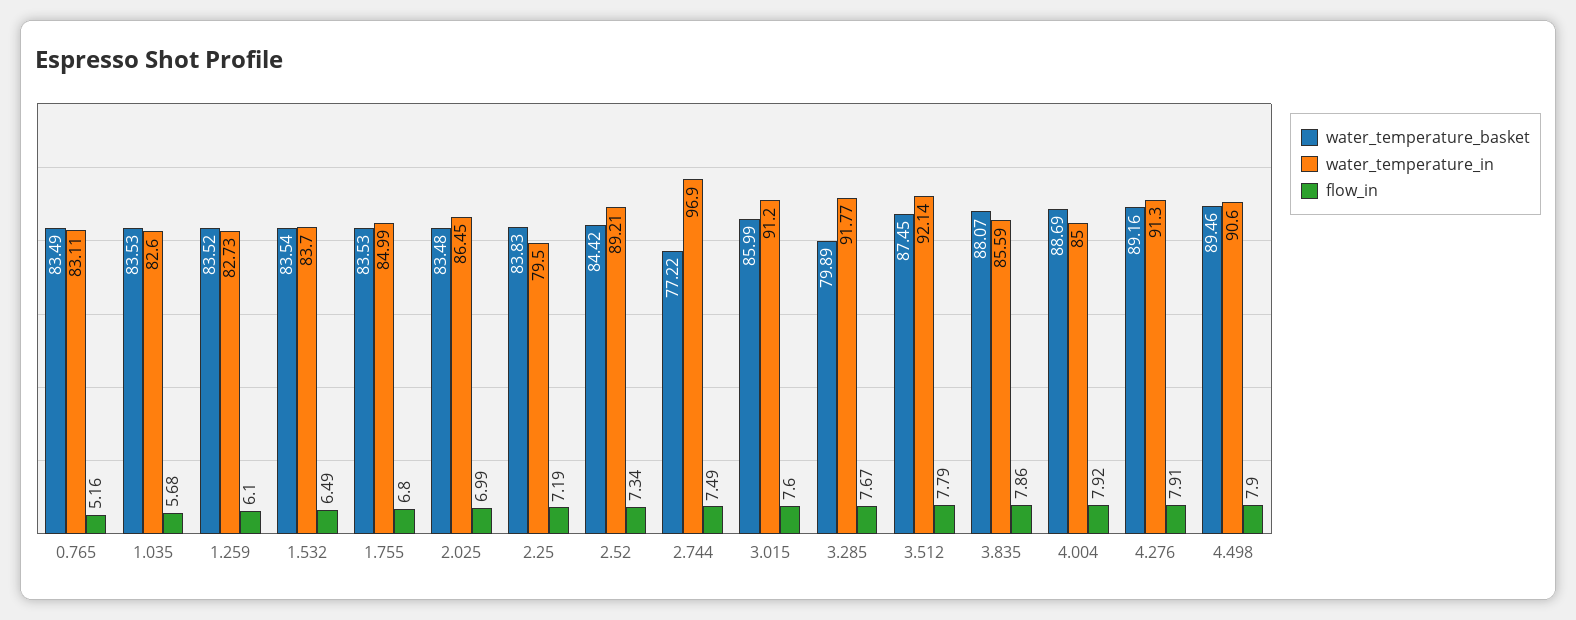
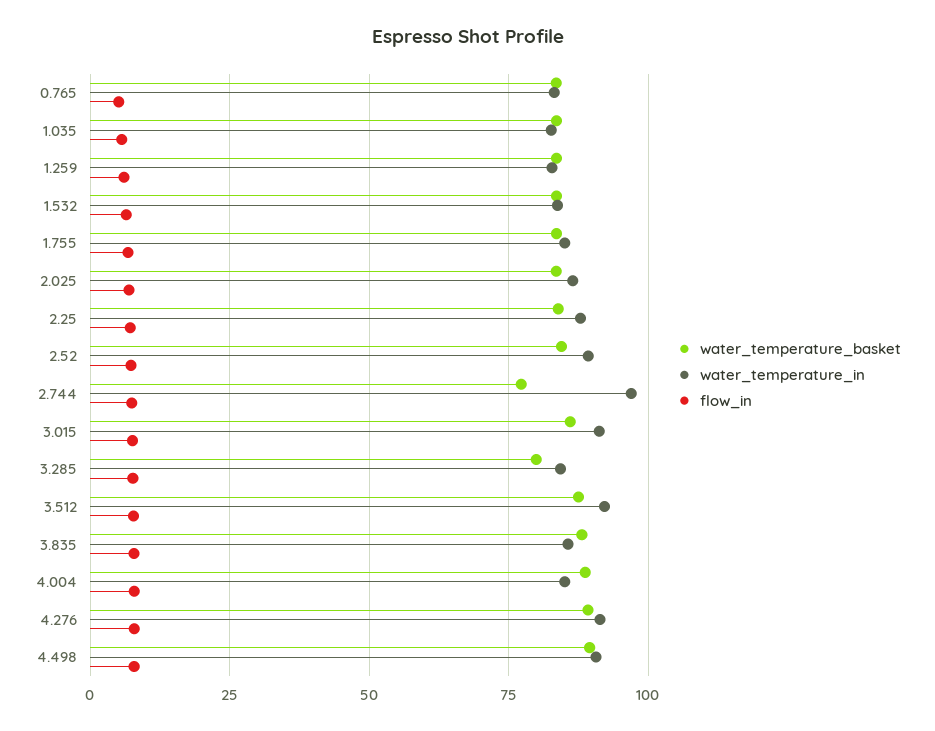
water_temperature_in, 2.25: 79.5 -> 87.5
water_temperature_in, 3.285: 91.77 -> 85

